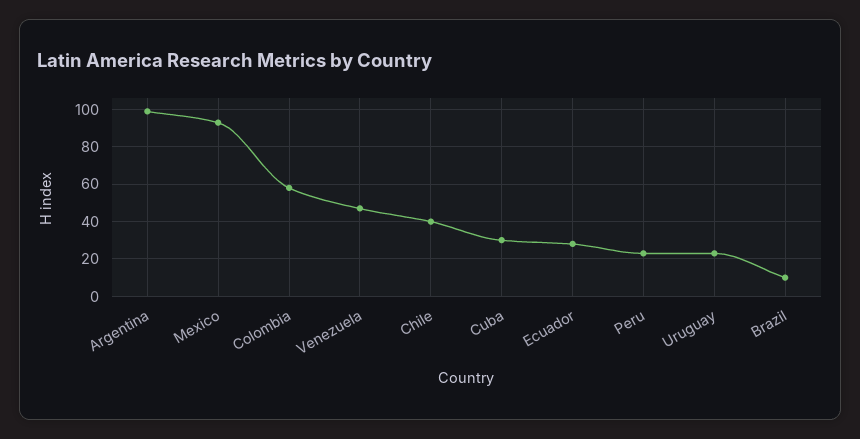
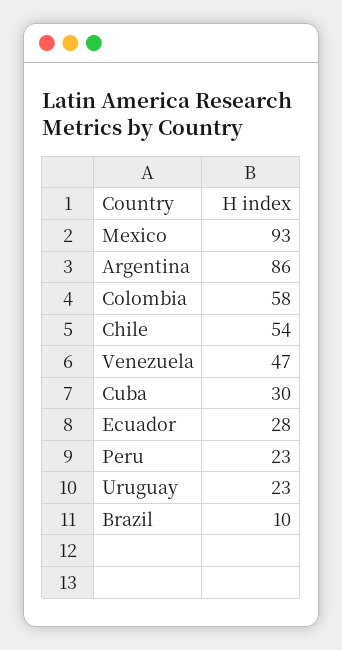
Argentina: 100 -> 86
Chile: 40 -> 54

